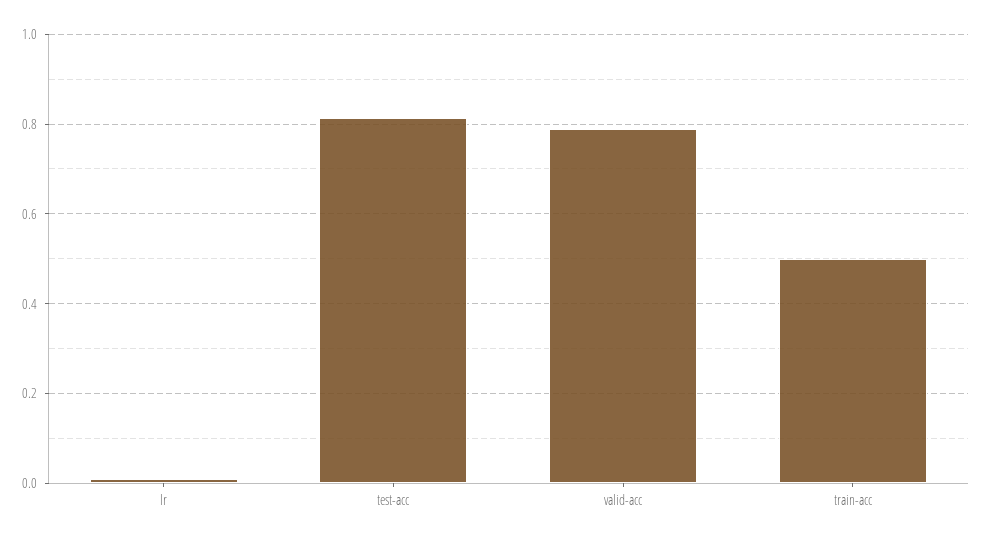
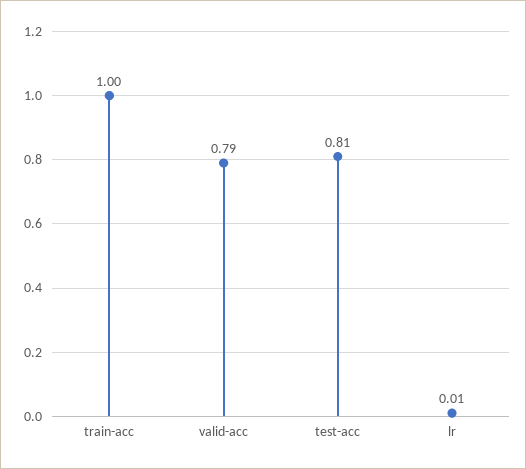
train-acc: 0.5 -> 1

